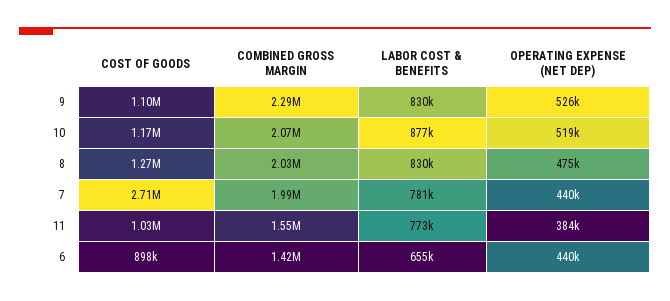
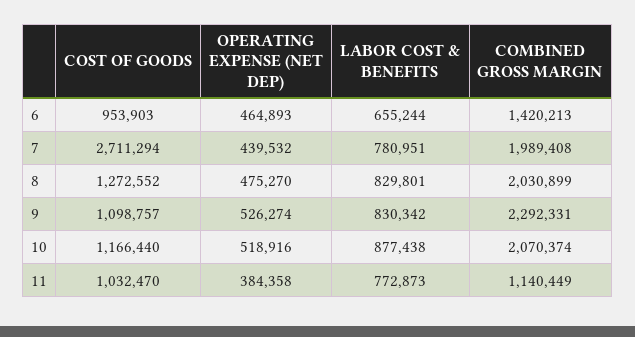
COMBINED GROSS MARGIN, 11: 1550000 -> 1140449
COST OF GOODS, 6: 898000 -> 953903
OPERATING EXPENSE (NET DEP), 6: 440000 -> 464893

